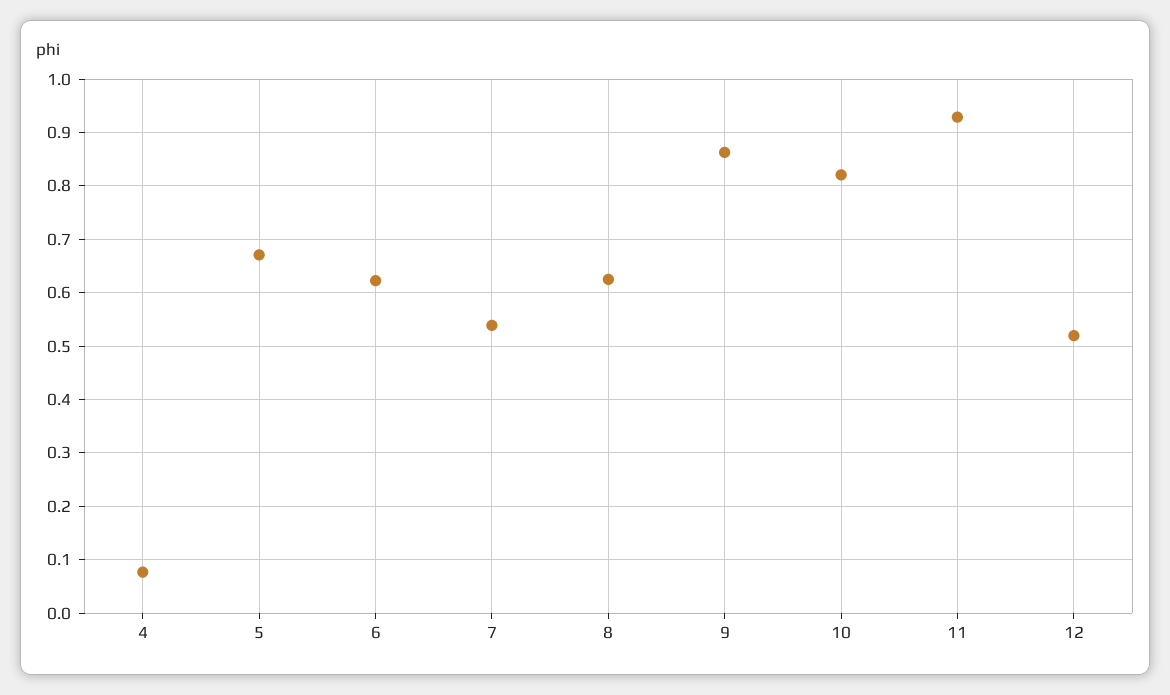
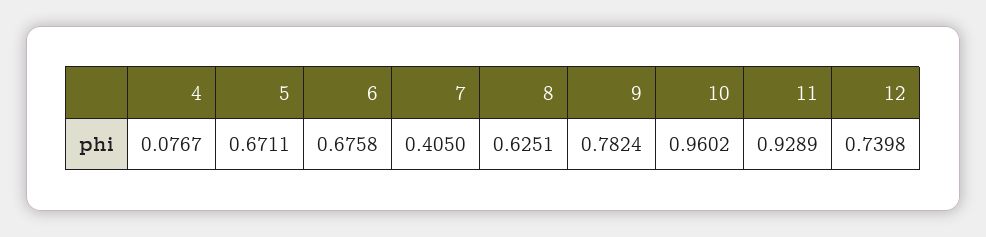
6: 0.62 -> 0.6758
7: 0.54 -> 0.405
9: 0.86 -> 0.7824
10: 0.82 -> 0.9602
12: 0.52 -> 0.7398

